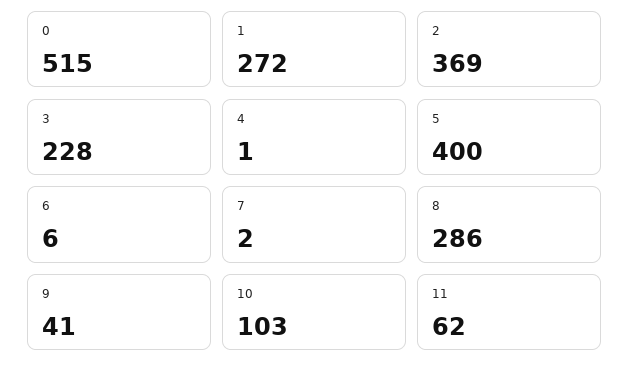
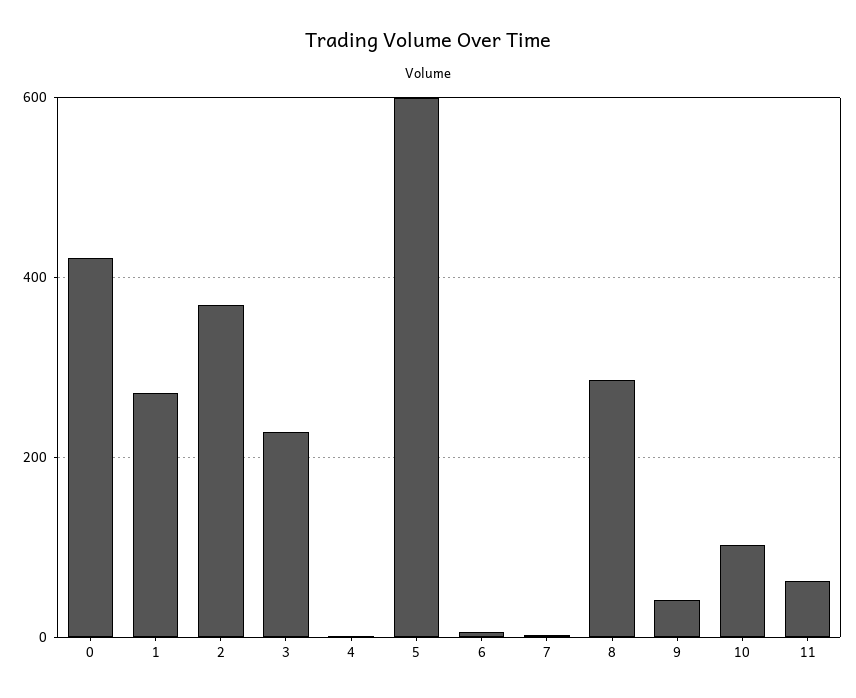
0: 515 -> 420
5: 400 -> 600

